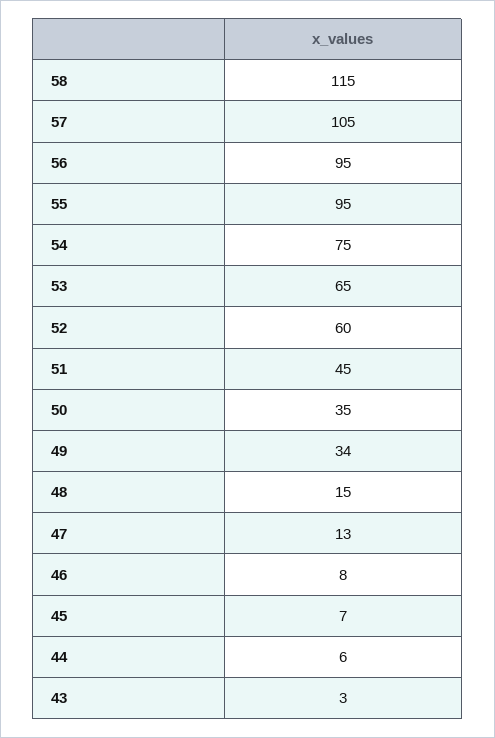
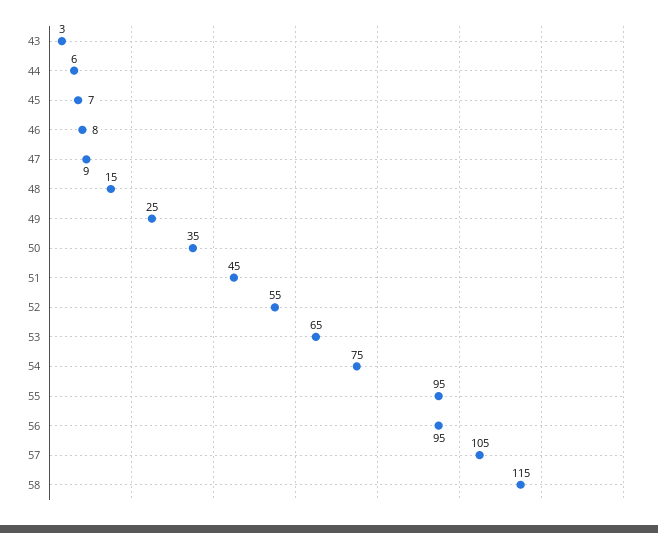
52: 60 -> 55
49: 34 -> 25
47: 13 -> 9

